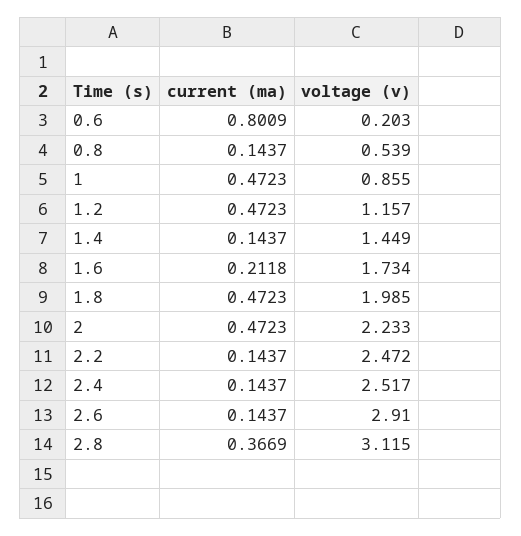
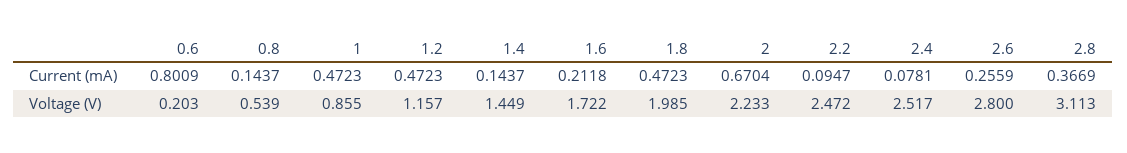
voltage (v), 1.6: 1.734 -> 1.722
current (ma), 2: 0.4723 -> 0.6704
current (ma), 2.2: 0.1437 -> 0.0947
current (ma), 2.4: 0.1437 -> 0.0781
current (ma), 2.6: 0.1437 -> 0.2559
voltage (v), 2.6: 2.91 -> 2.8
voltage (v), 2.8: 3.115 -> 3.113

